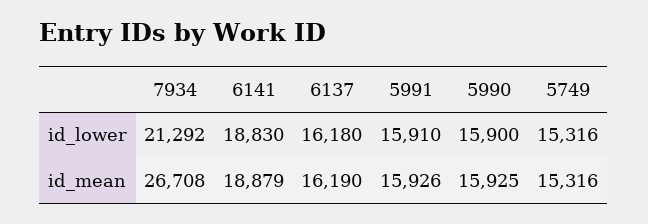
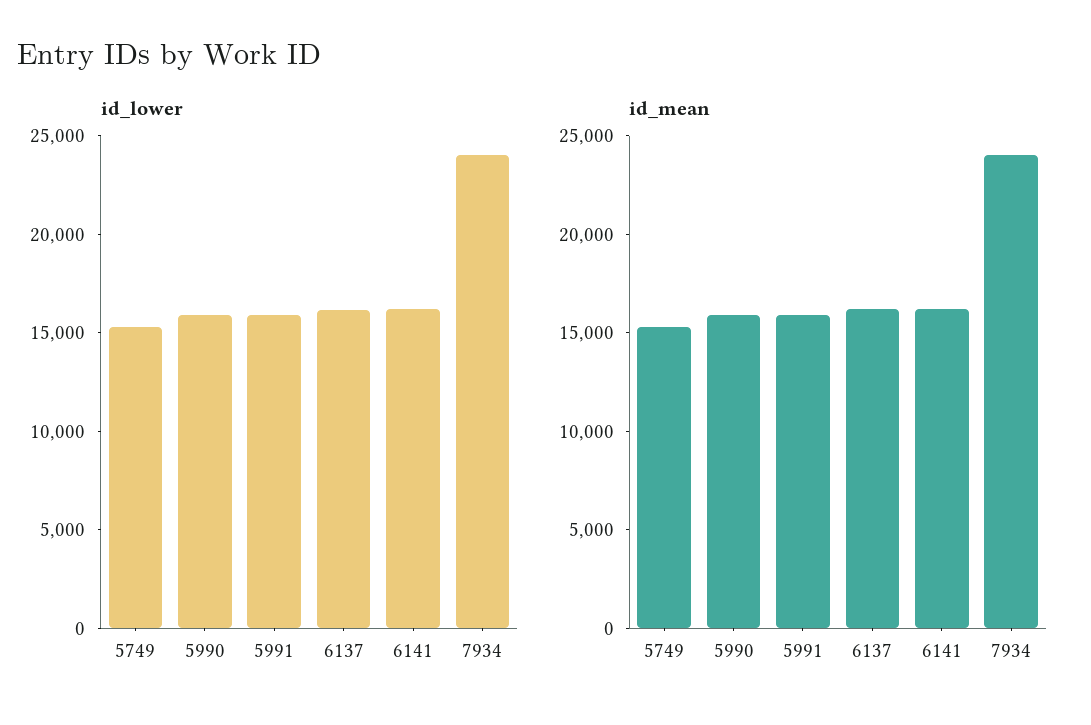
id_lower, 7934: 21292 -> 24000
id_lower, 6141: 18830 -> 16000
id_mean, 7934: 26708 -> 24000
id_mean, 6141: 18879 -> 16000

